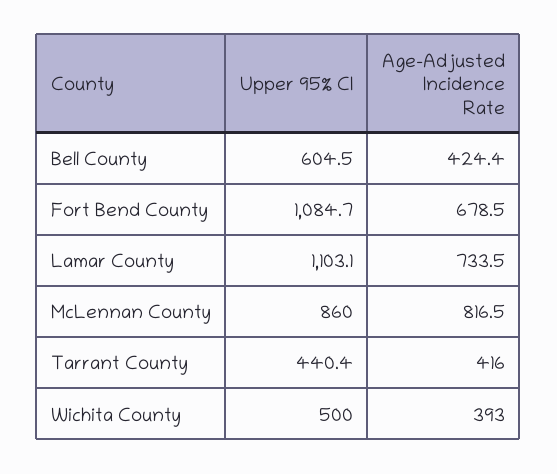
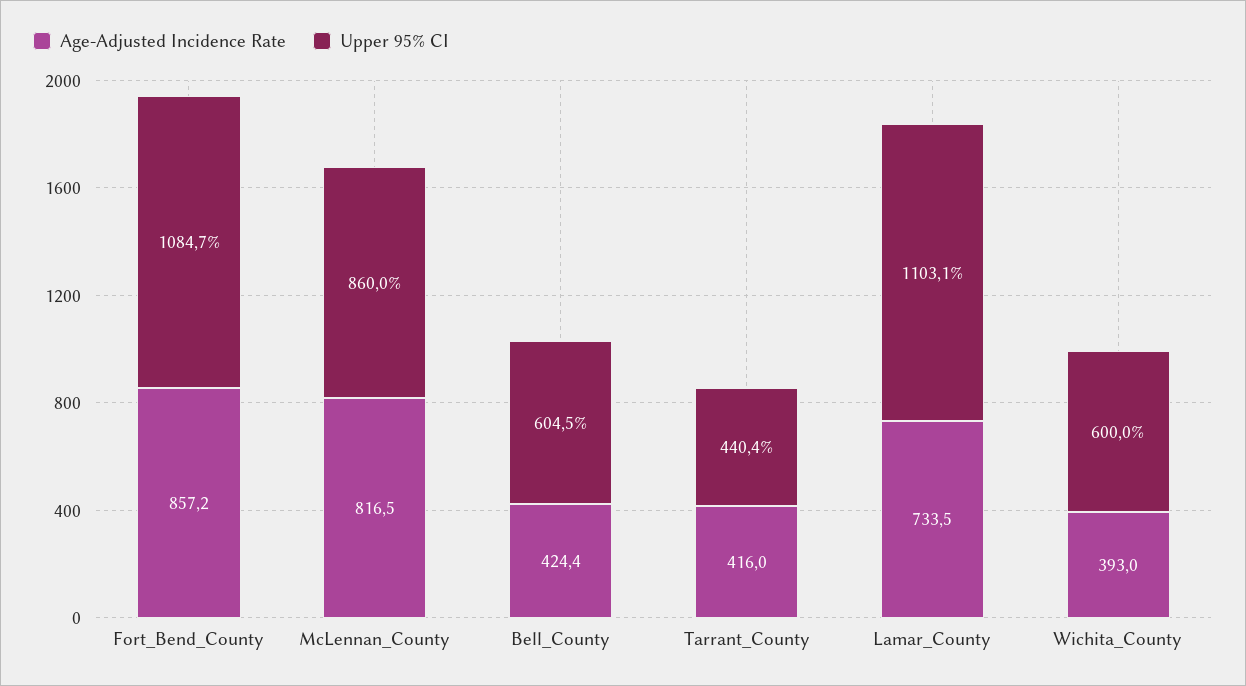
Age-Adjusted Incidence Rate, Fort Bend County: 678.5 -> 857.2
Upper 95% CI, Wichita County: 500 -> 600

